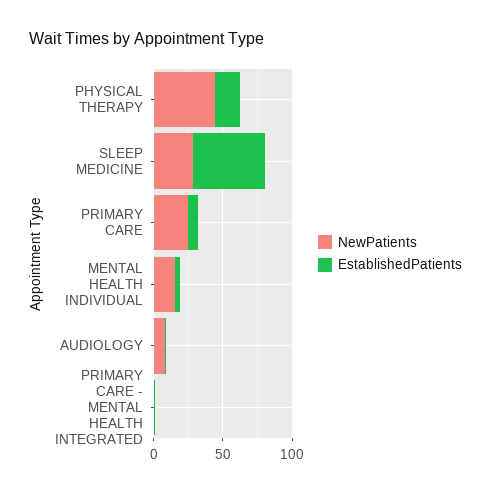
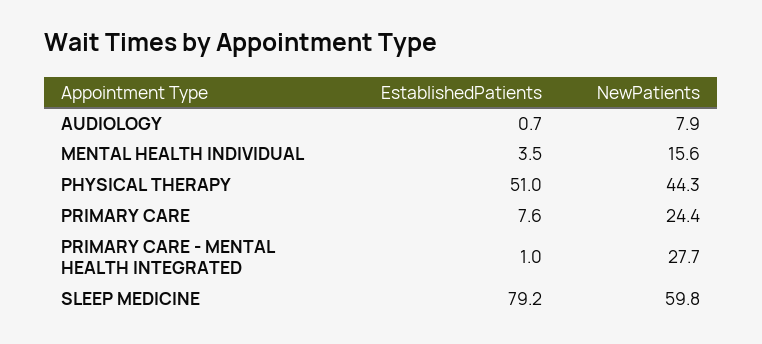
EstablishedPatients, PHYSICAL THERAPY: 20 -> 51
NewPatients, SLEEP MEDICINE: 30 -> 59.8
EstablishedPatients, SLEEP MEDICINE: 50 -> 79.2
NewPatients, PRIMARY CARE - MENTAL HEALTH INTEGRATED: 0 -> 27.7

